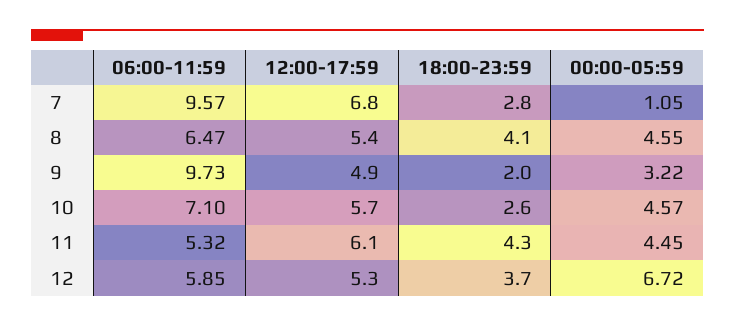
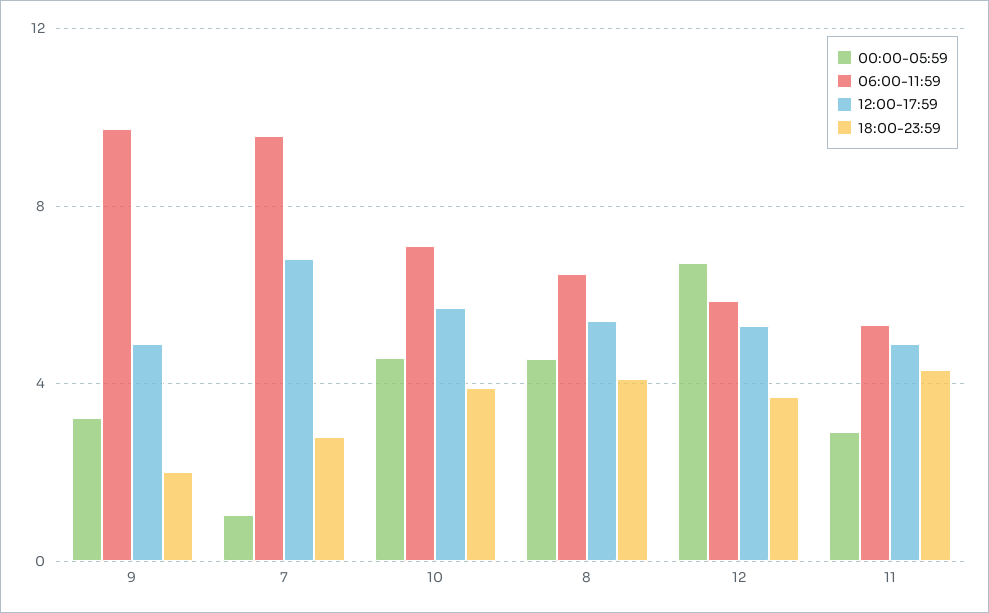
18:00-23:59, 10: 2.6 -> 4
12:00-17:59, 11: 6.1 -> 5
00:00-05:59, 11: 4.45 -> 3

